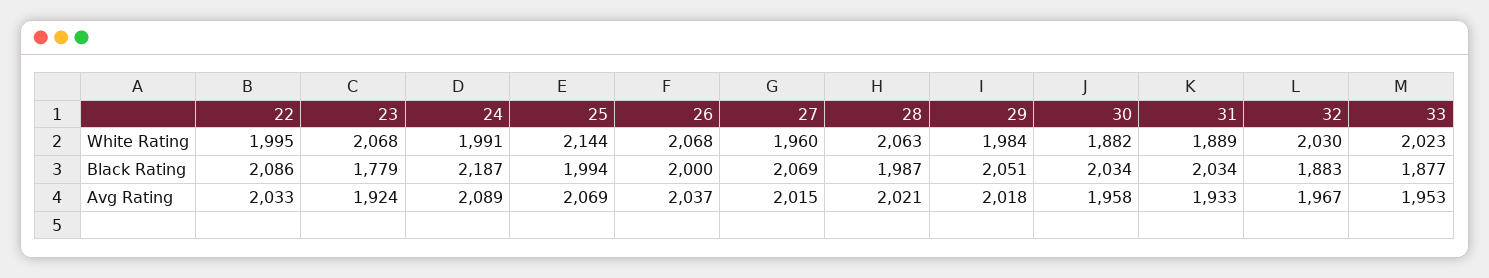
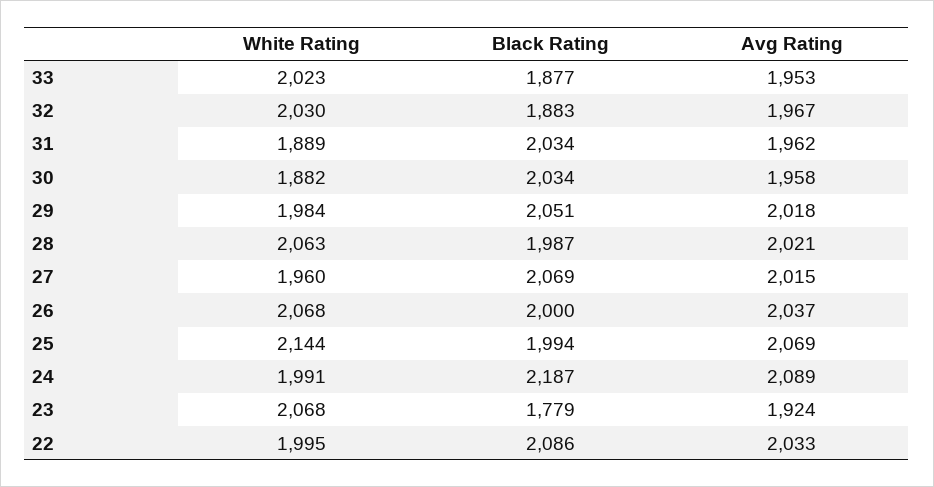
31, Avg Rating: 1933 -> 1962

